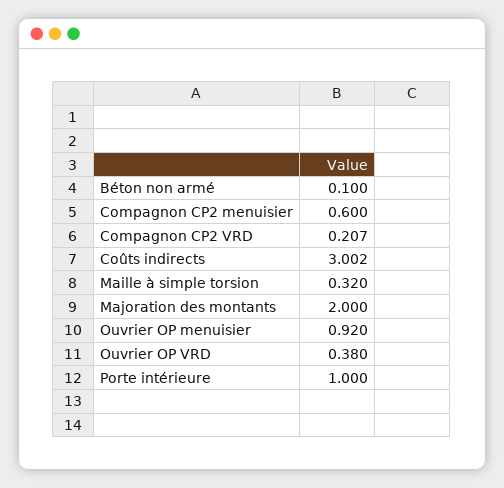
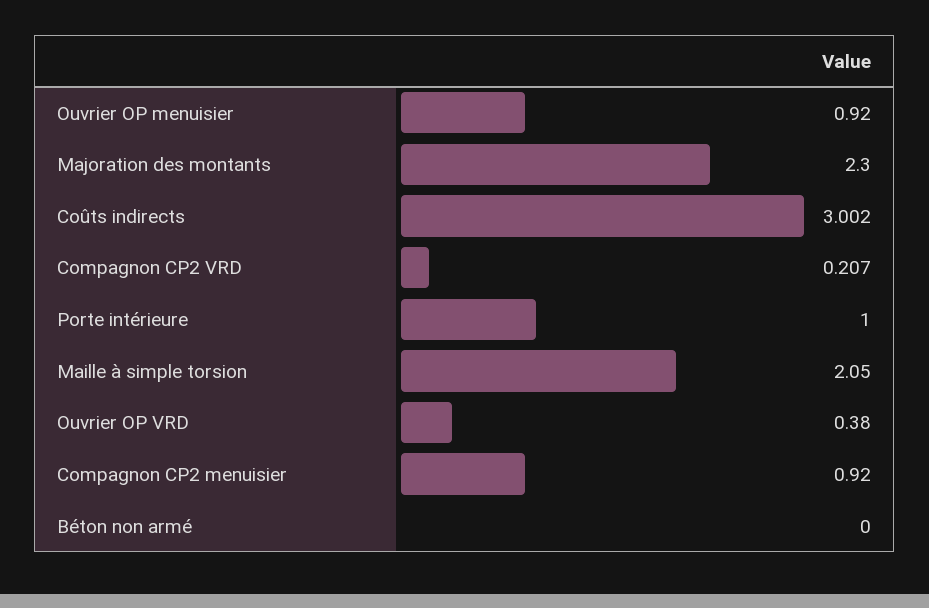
Béton non armé: 0.1 -> 0
Compagnon CP2 menuisier: 0.6 -> 0.92
Maille à simple torsion: 0.32 -> 2.05
Majoration des montants: 2 -> 2.3

